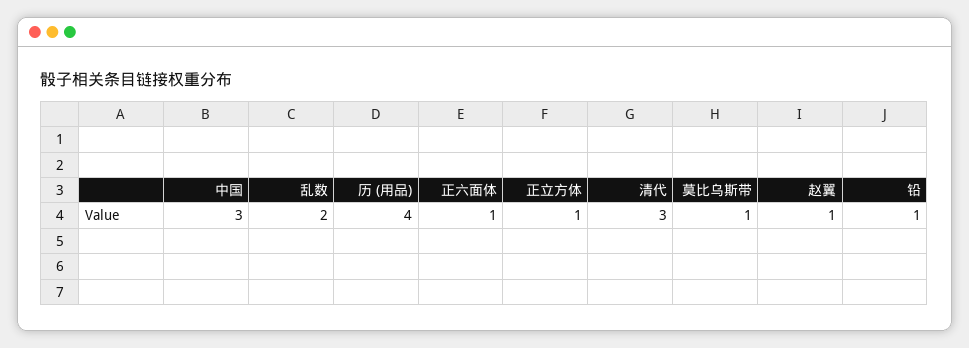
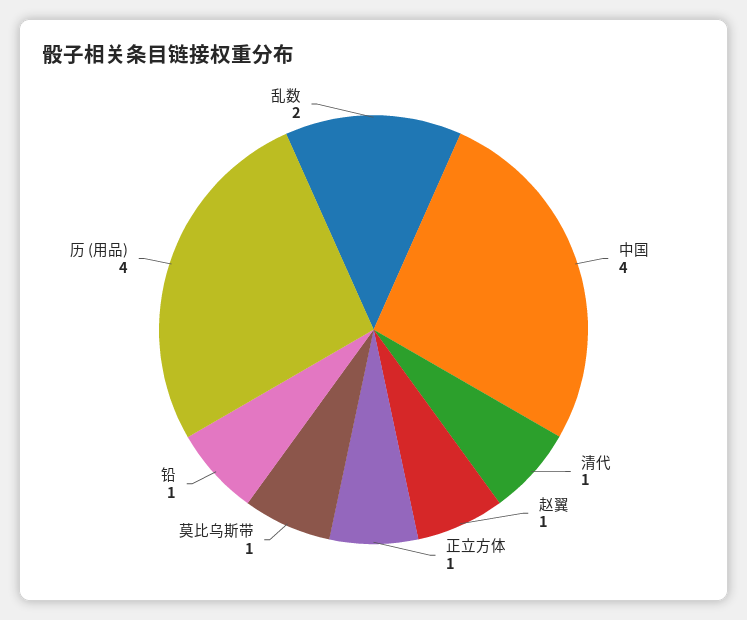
中国: 3 -> 4
正六面体: 1 -> none
清代: 3 -> 1

